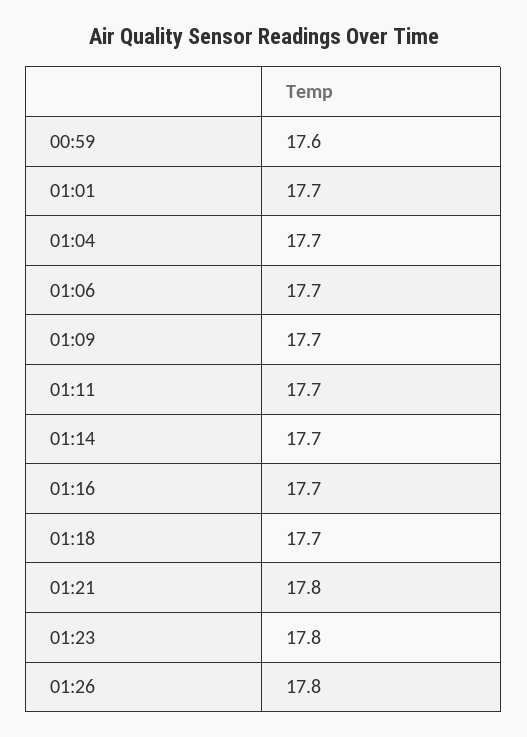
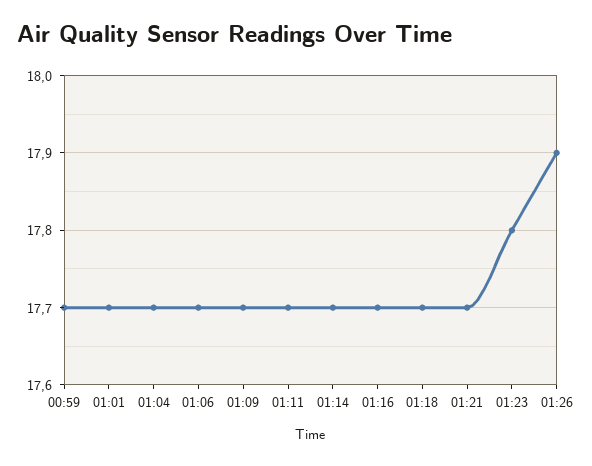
00:59: 17.6 -> 17.7
01:21: 17.8 -> 17.7
01:26: 17.8 -> 17.9

